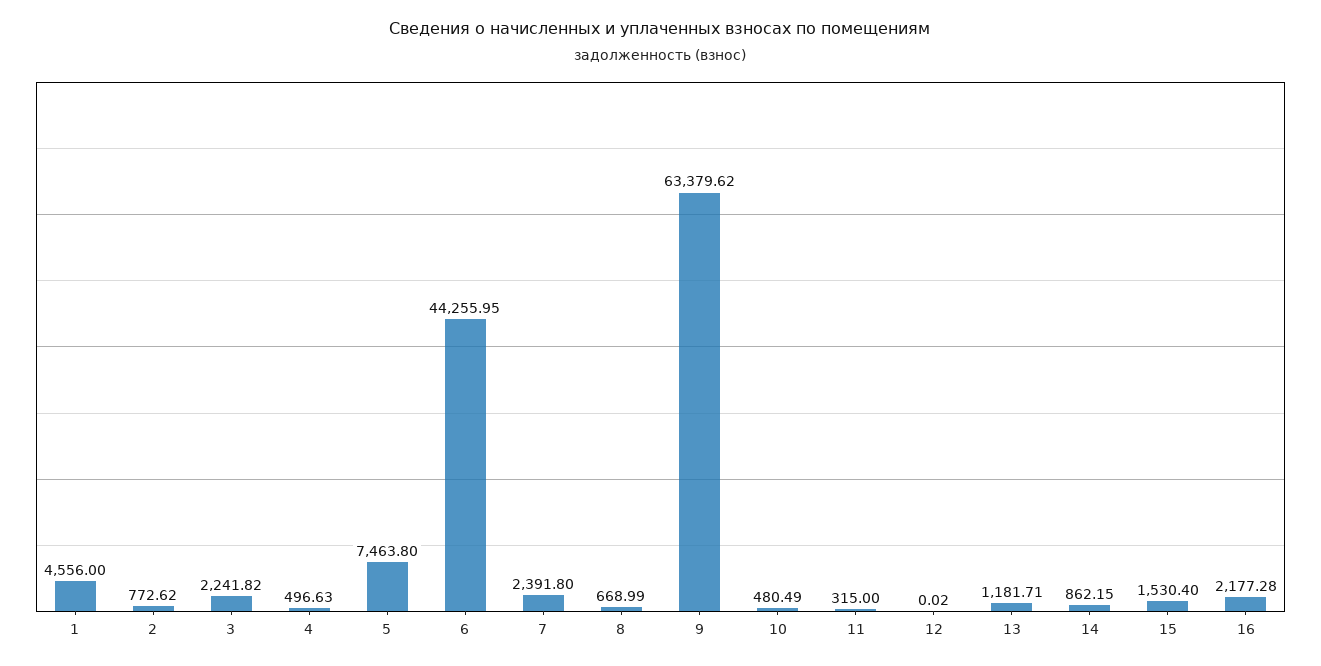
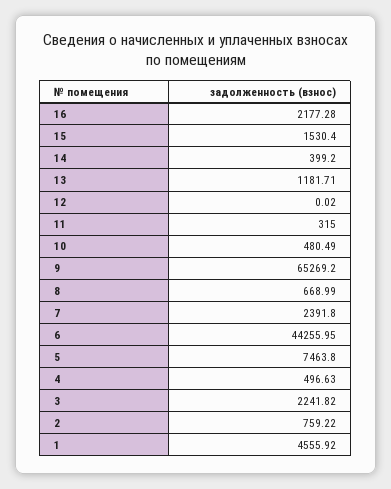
1: 4556 -> 4555.92
2: 772.62 -> 759.22
9: 63379.62 -> 65269.2
14: 862.15 -> 399.2

